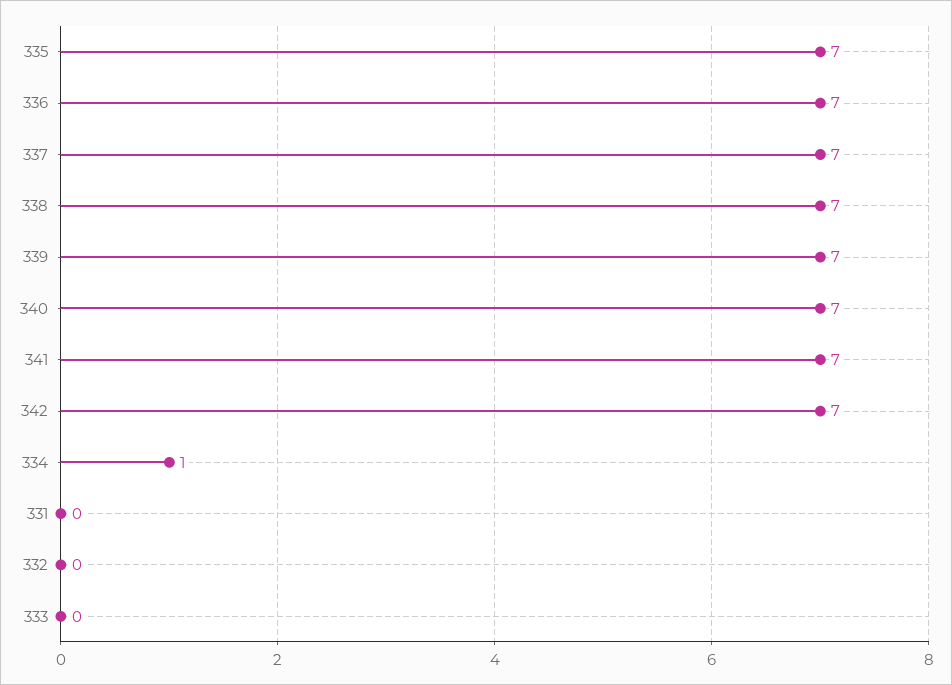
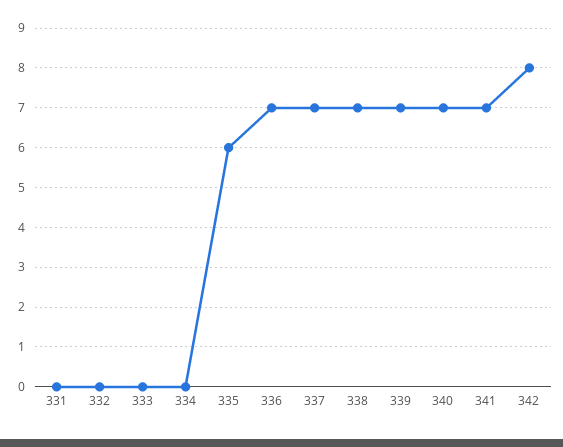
335: 7 -> 6
342: 7 -> 8
334: 1 -> 0

